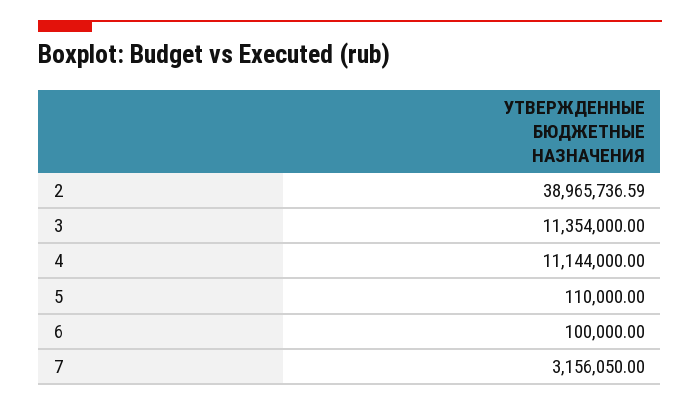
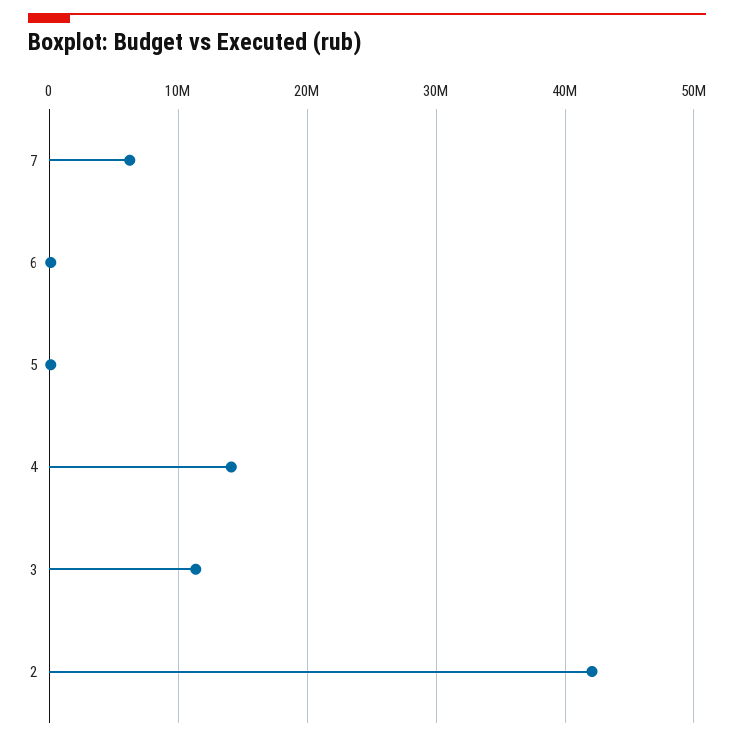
2: 38965736.59 -> 42000000
4: 11144000 -> 14000000
7: 3156050 -> 6000000

